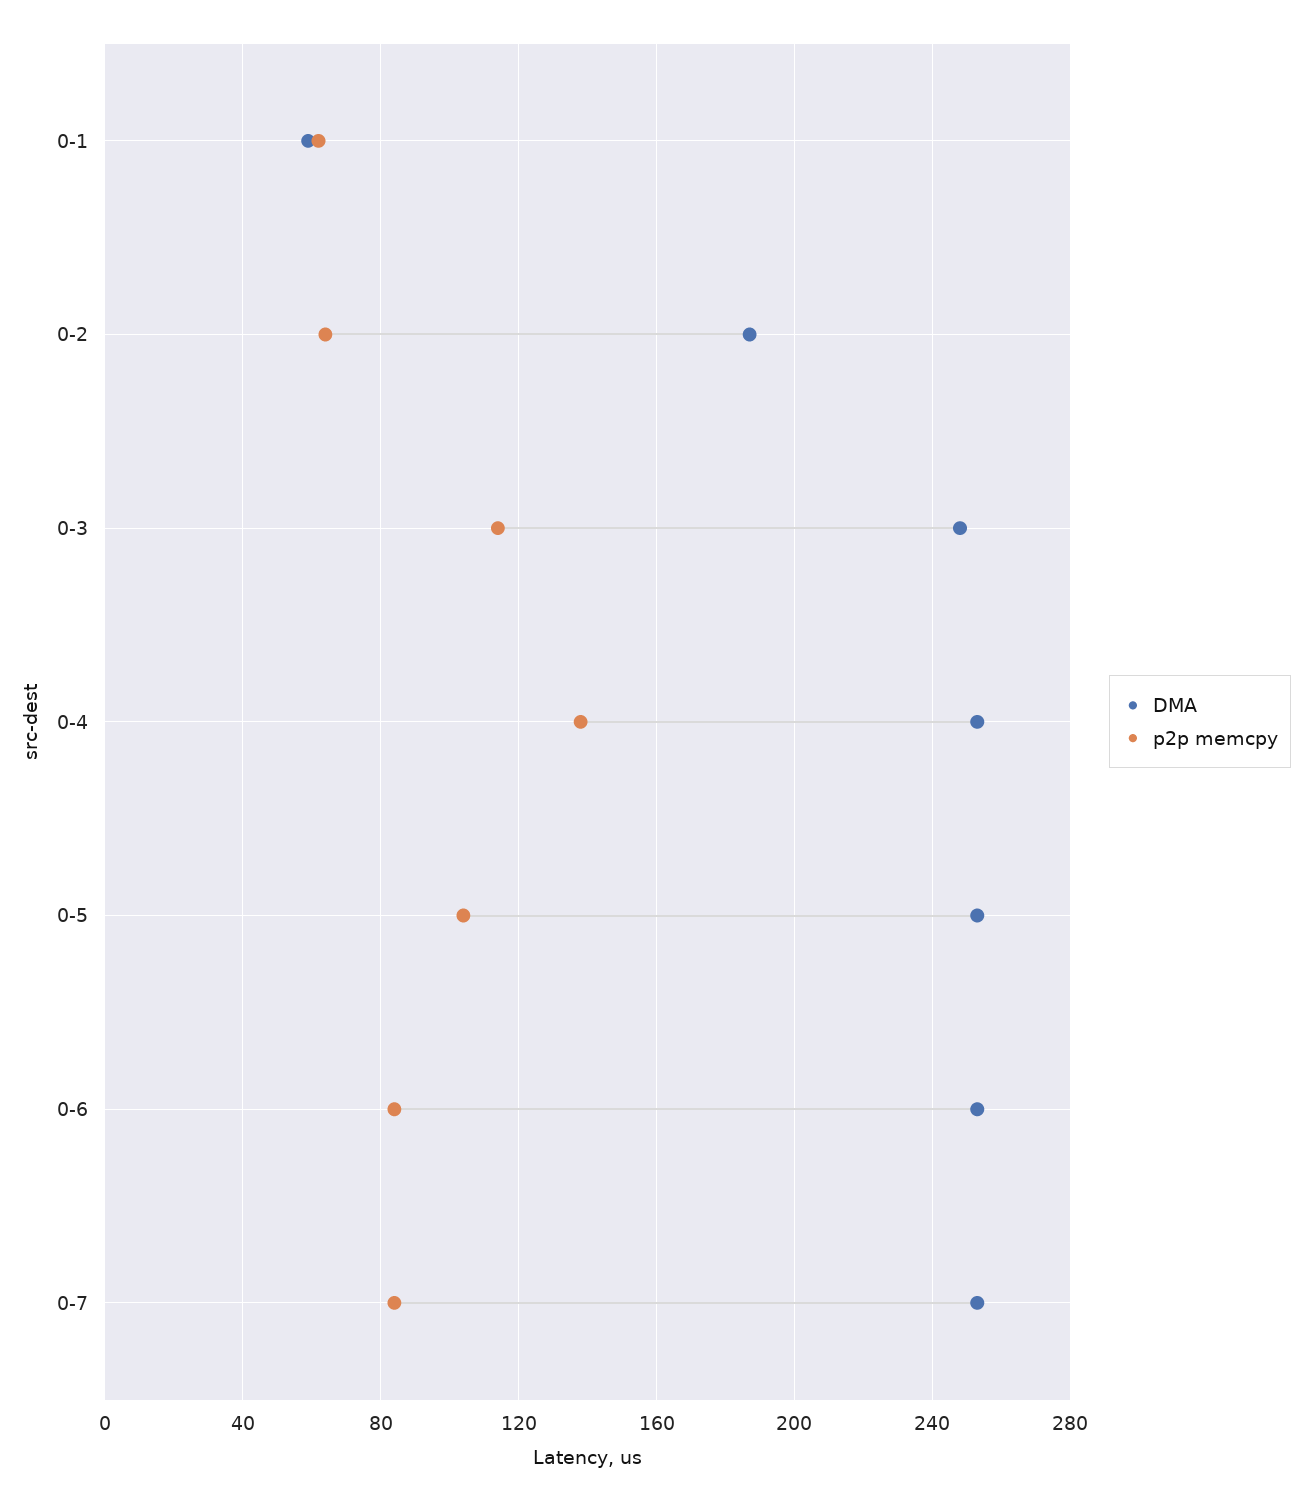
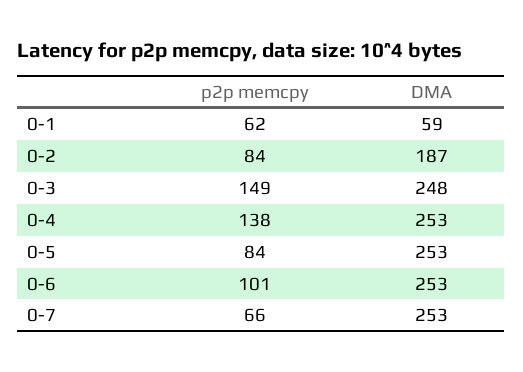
p2p memcpy, 0-2: 65 -> 84
p2p memcpy, 0-3: 115 -> 149
p2p memcpy, 0-5: 105 -> 84
p2p memcpy, 0-6: 85 -> 101
p2p memcpy, 0-7: 85 -> 66

